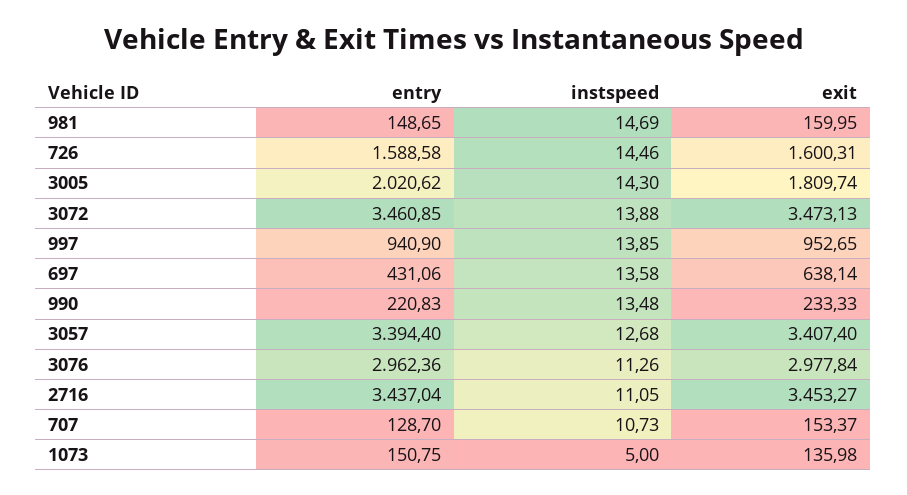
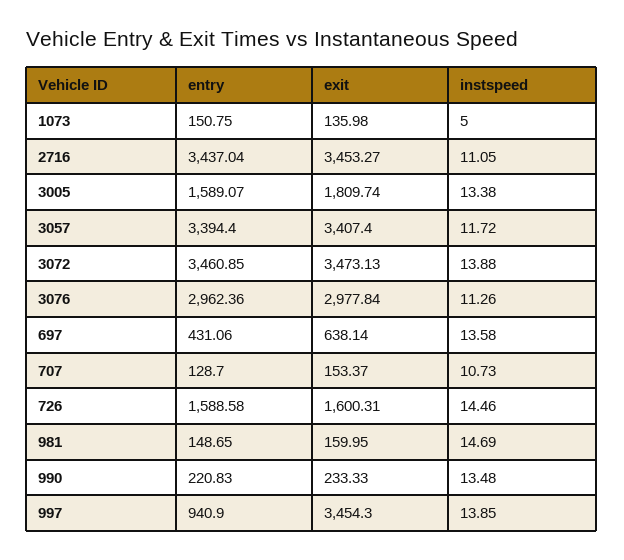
entry, 3005: 2020.62 -> 1589.07
instspeed, 3005: 14.3 -> 13.38
exit, 997: 952.65 -> 3454.3
instspeed, 3057: 12.68 -> 11.72

